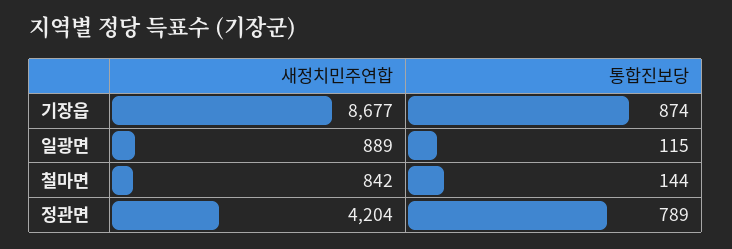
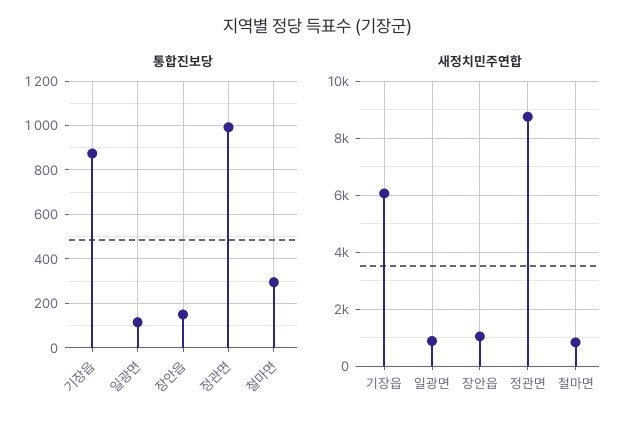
새정치민주연합, 기장읍: 8677 -> 6000
통합진보당, 철마면: 144 -> 300
새정치민주연합, 정관면: 4204 -> 8750
통합진보당, 정관면: 789 -> 1000
통합진보당, 장안읍: none -> 150
새정치민주연합, 장안읍: none -> 1000

